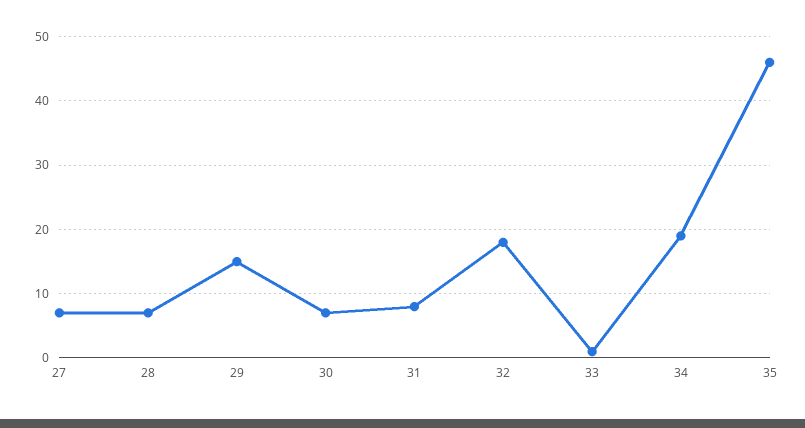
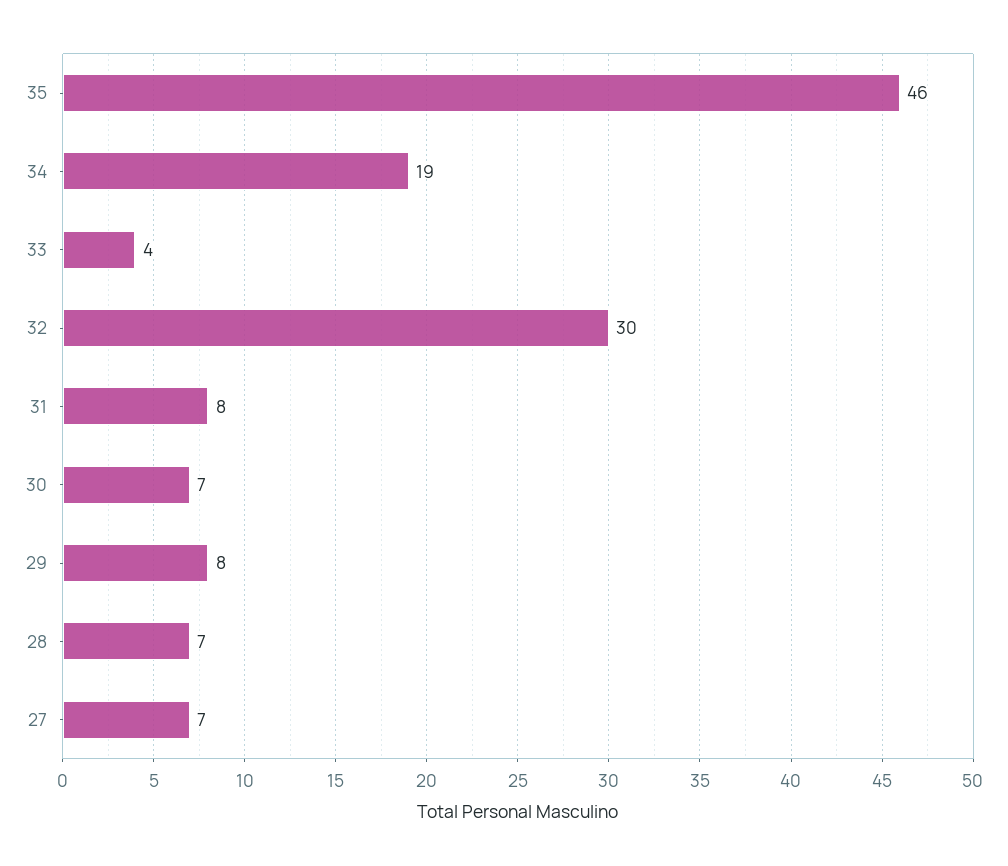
29: 15 -> 8
32: 18 -> 30
33: 1 -> 4

